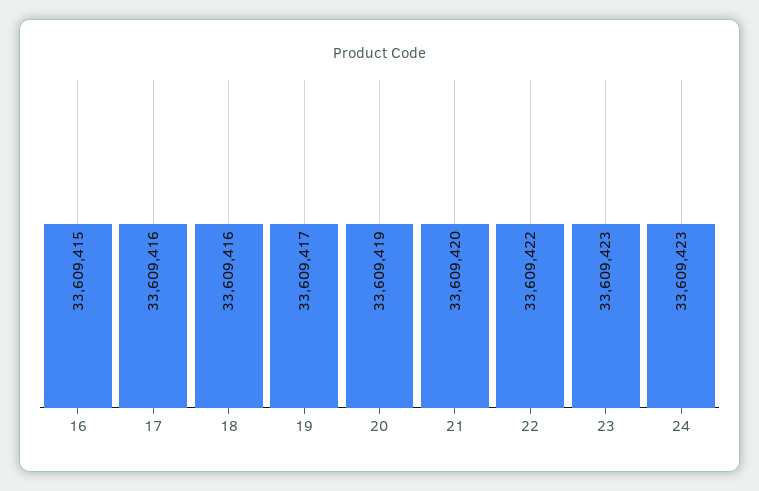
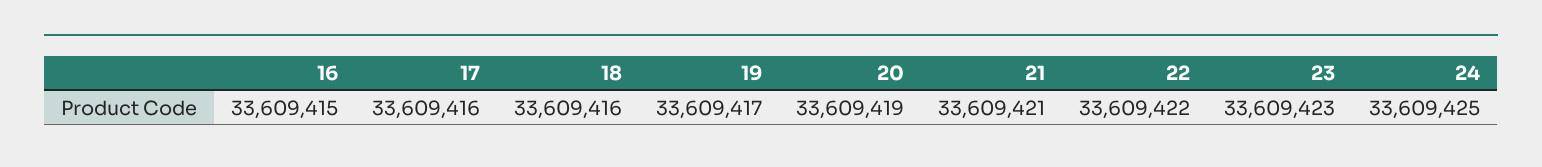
21: 33609420 -> 33609421
24: 33609423 -> 33609425

